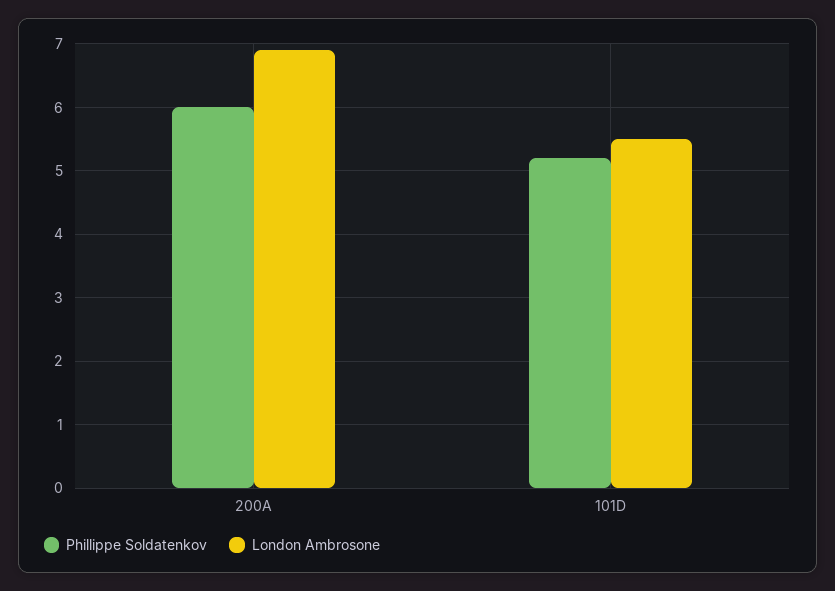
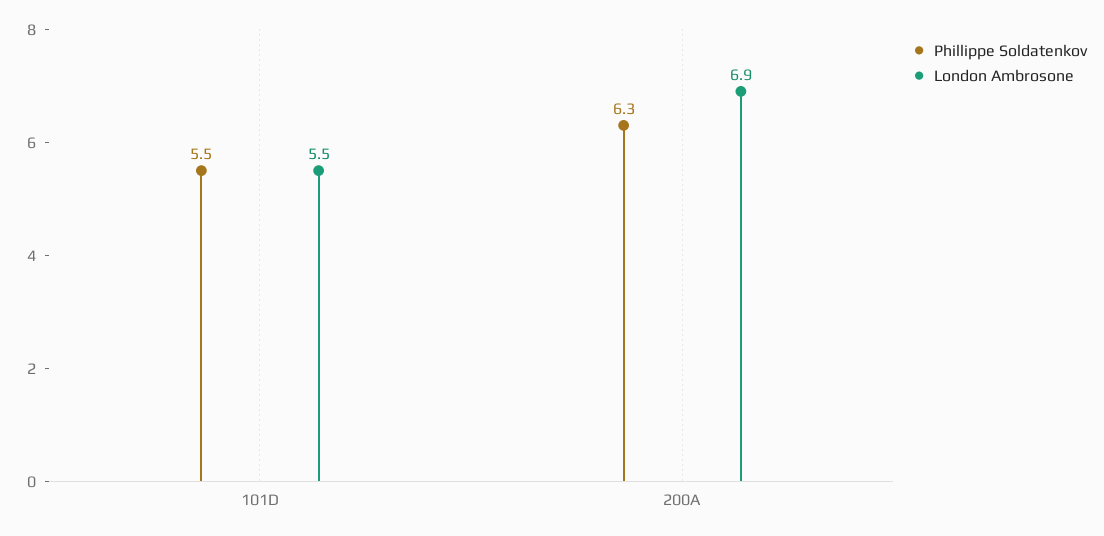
Phillippe Soldatenkov, 200A: 6 -> 6.3
Phillippe Soldatenkov, 101D: 5.2 -> 5.5

